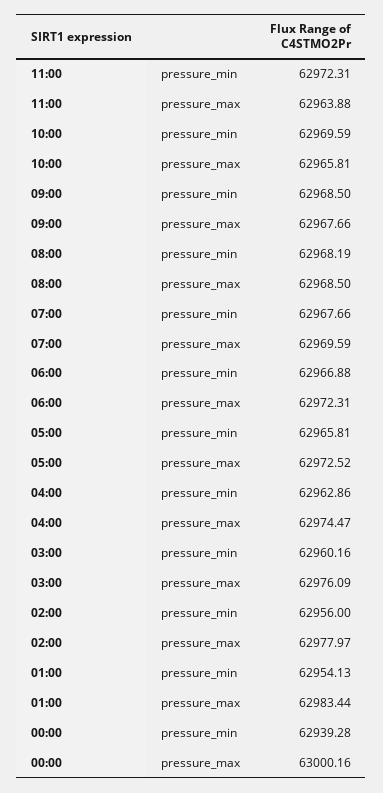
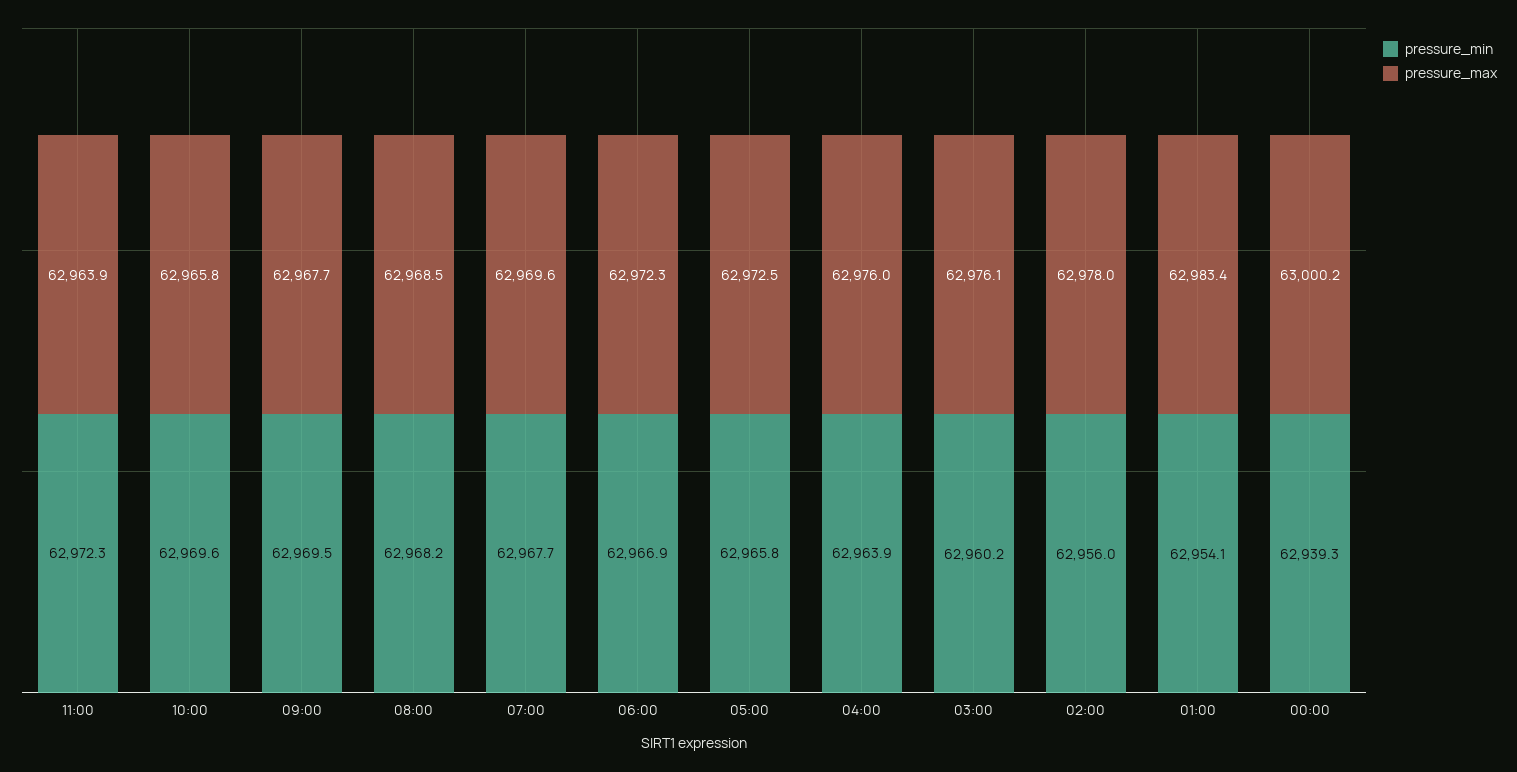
pressure_min, 09:00: 62968.5 -> 62969.5
pressure_min, 04:00: 62962.86 -> 62963.9
pressure_max, 04:00: 62974.47 -> 62976

